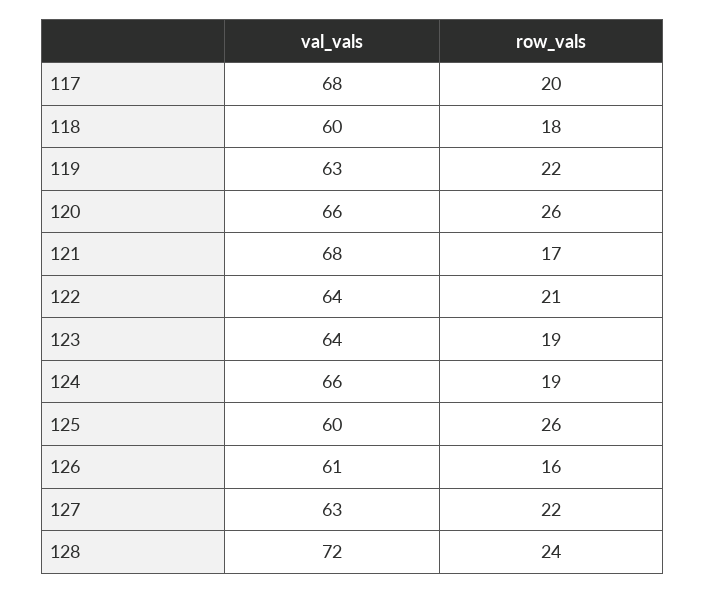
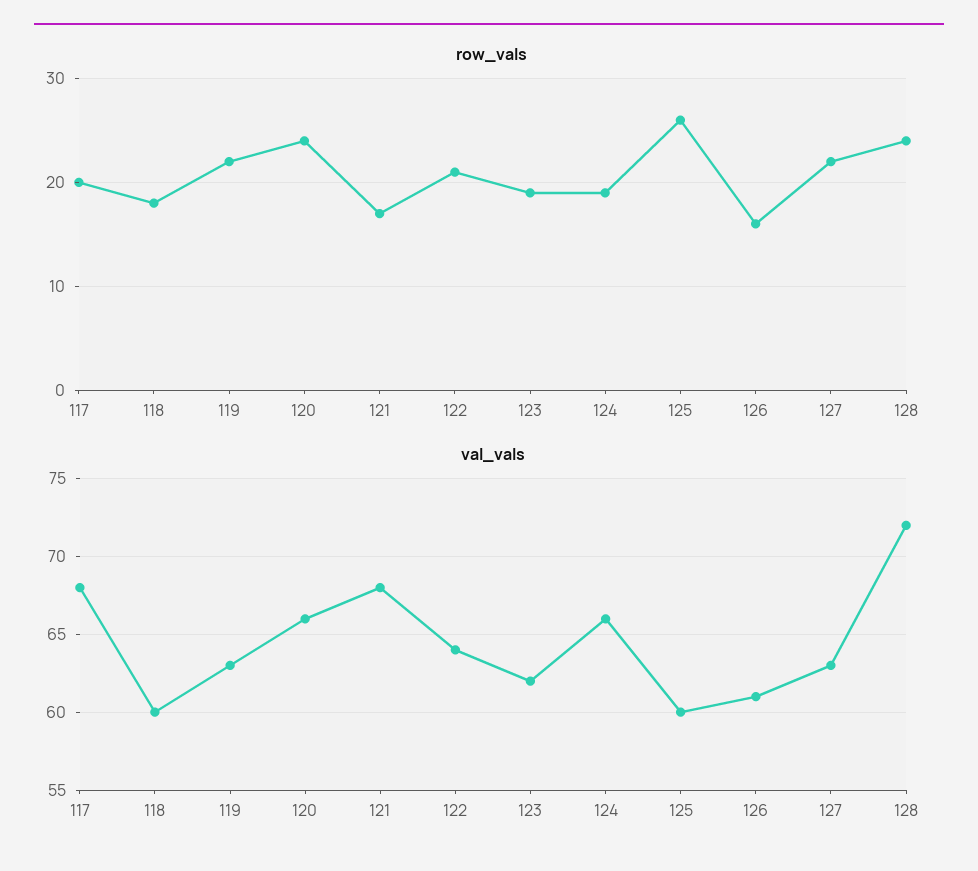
row_vals, 120: 26 -> 24
val_vals, 123: 64 -> 62

